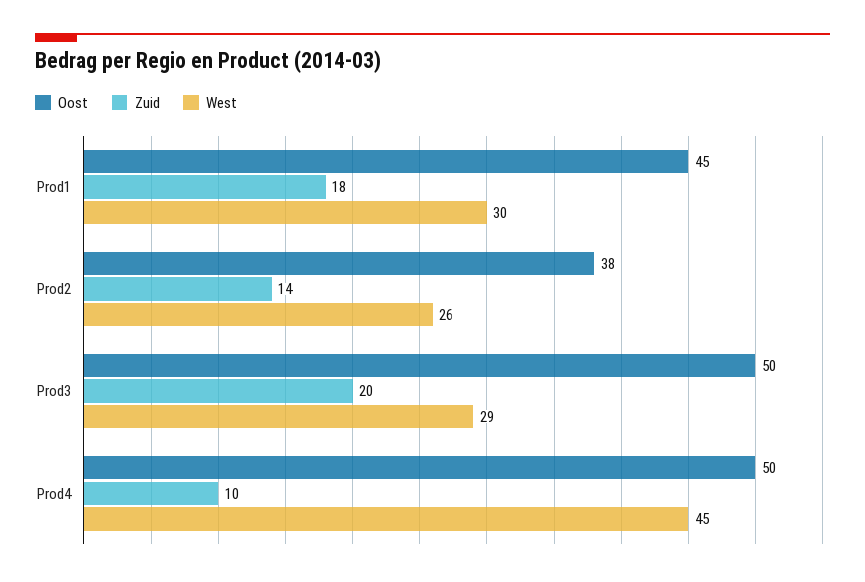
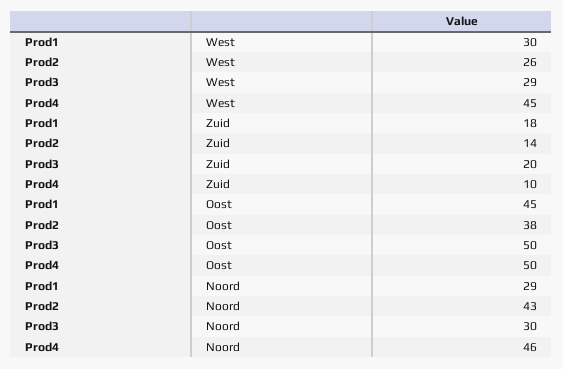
Noord, Prod1: none -> 29
Noord, Prod2: none -> 43
Noord, Prod3: none -> 30
Noord, Prod4: none -> 46

